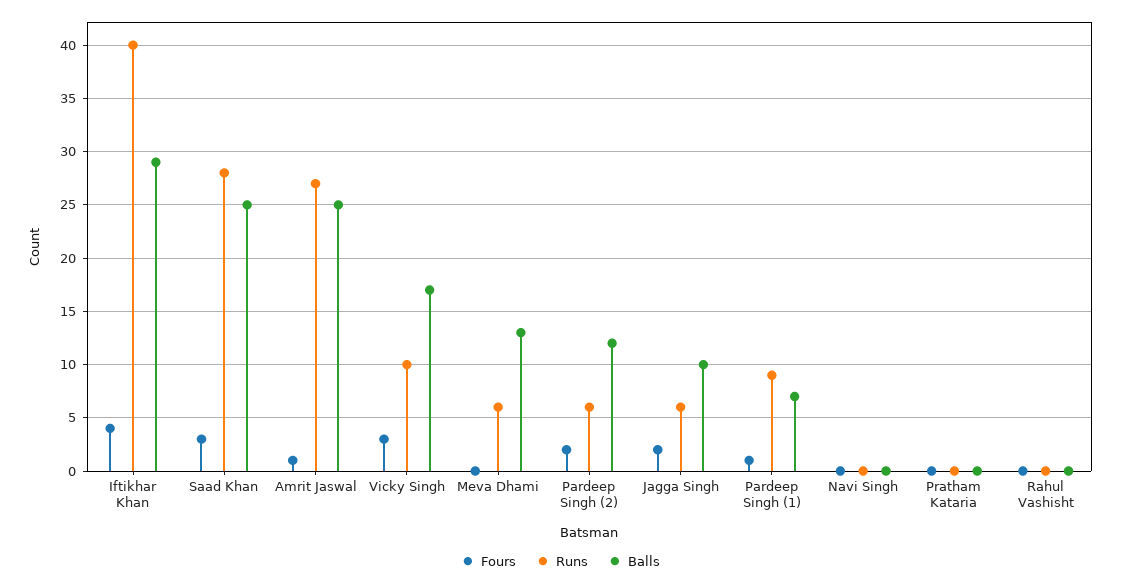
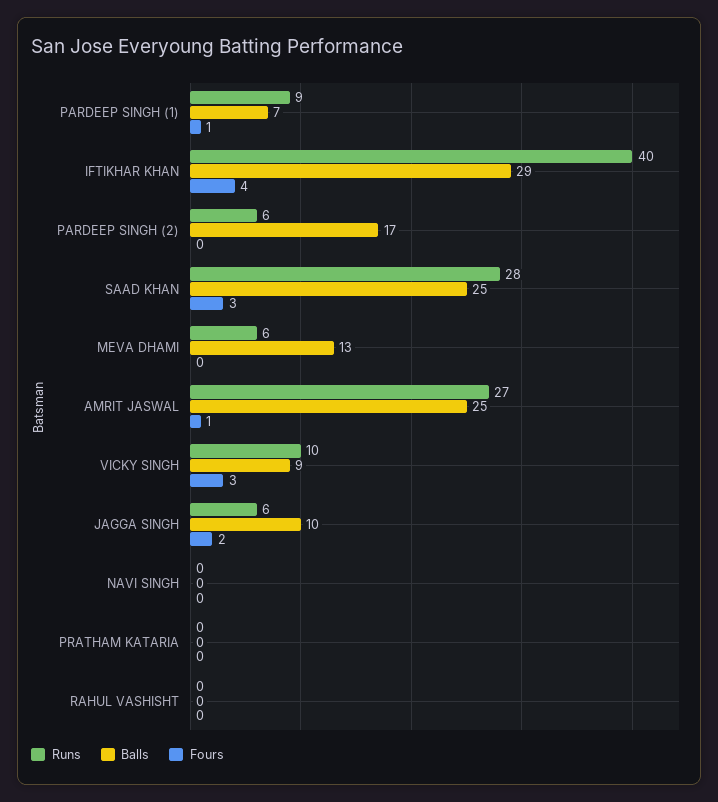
Balls, Vicky Singh: 17 -> 9
Fours, Pardeep Singh (2): 2 -> 0
Balls, Pardeep Singh (2): 12 -> 17

